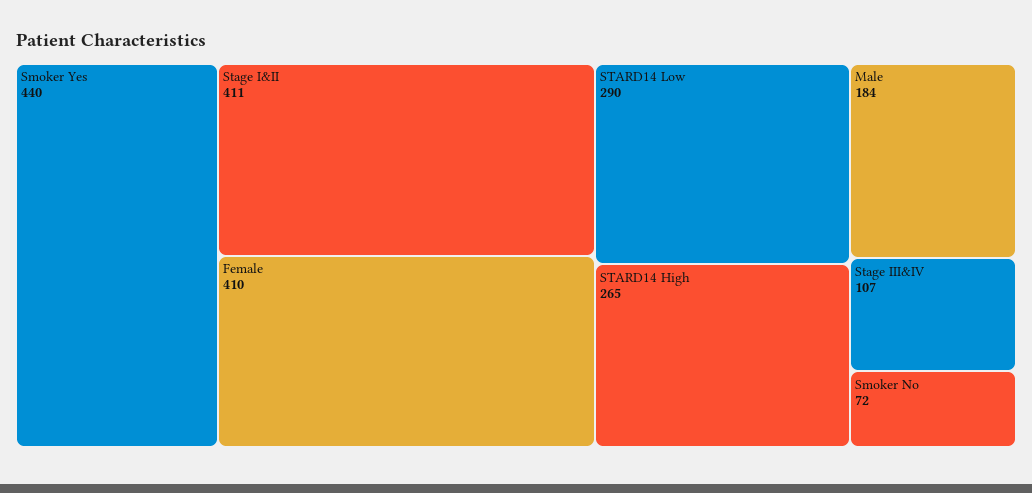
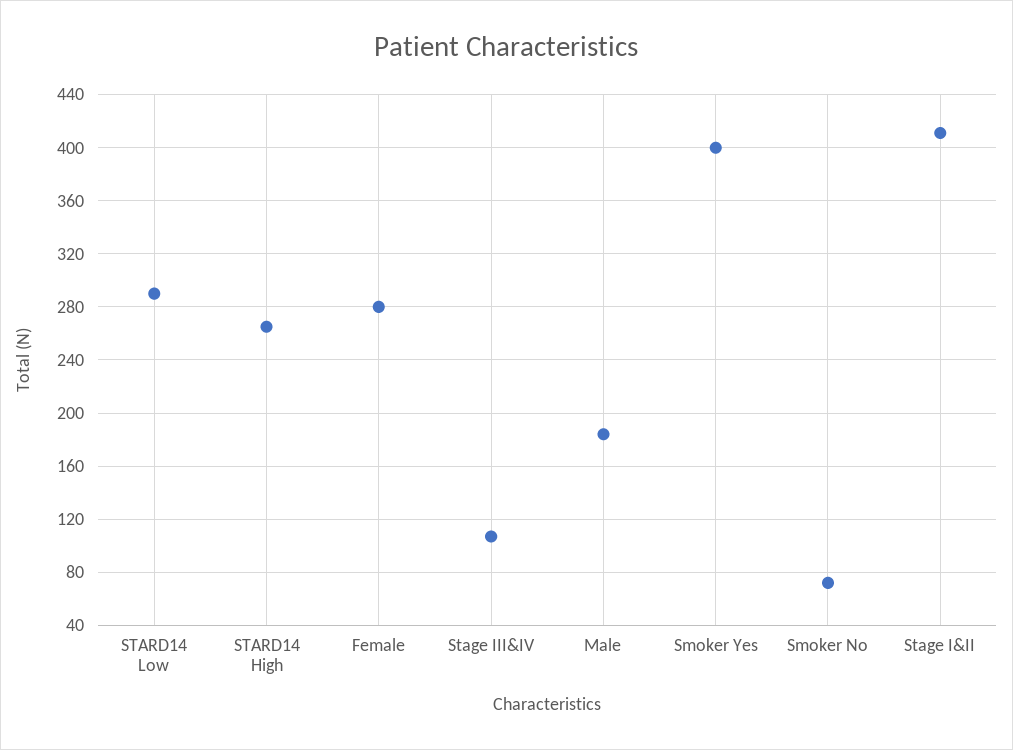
Smoker Yes: 440 -> 400
Female: 410 -> 280

